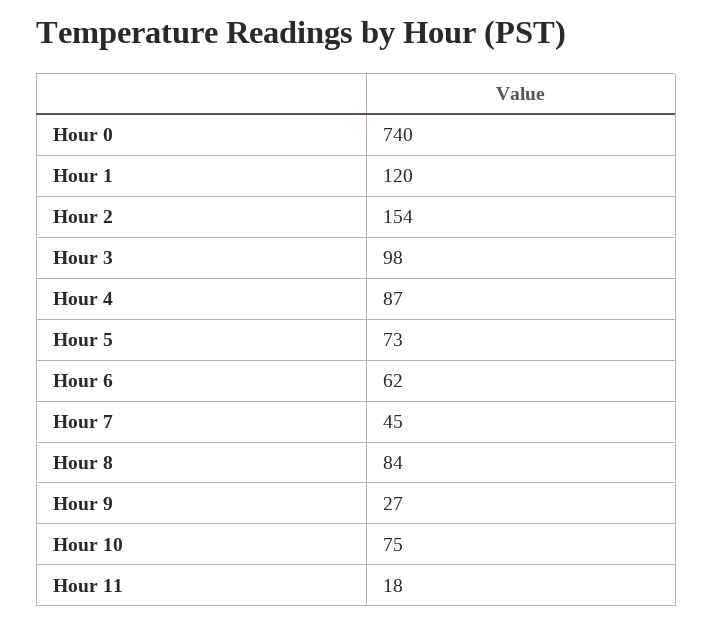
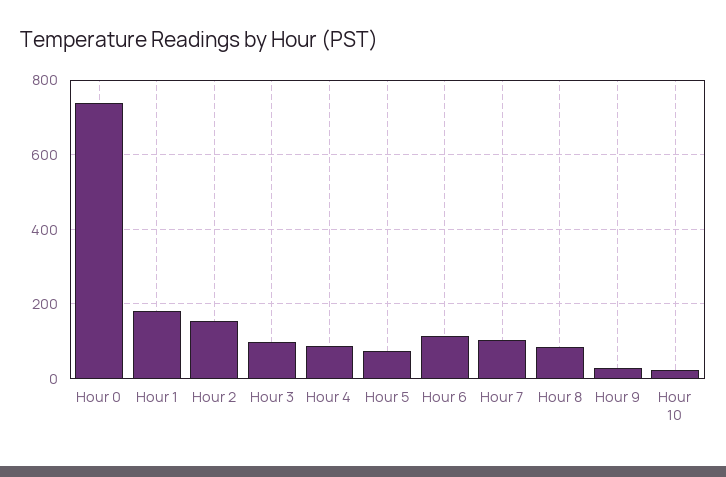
Hour 1: 120 -> 180
Hour 6: 62 -> 120
Hour 7: 45 -> 100
Hour 10: 75 -> 20
Hour 11: 18 -> none

